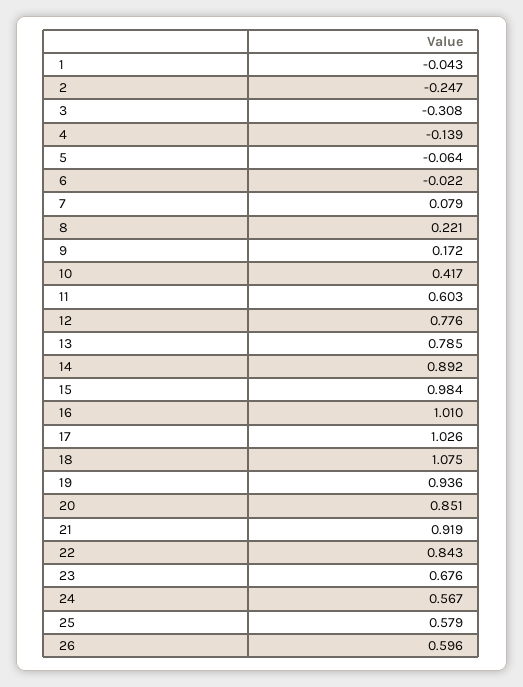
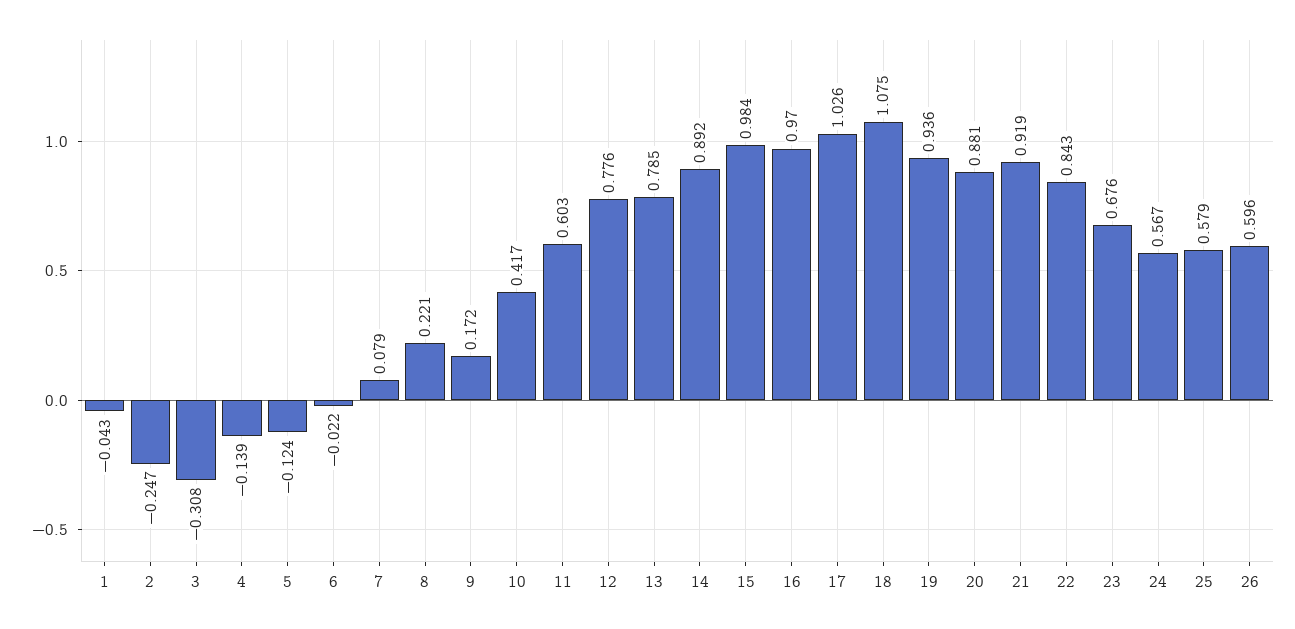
5: -0.064 -> -0.124
16: 1.01 -> 0.97
20: 0.851 -> 0.881

